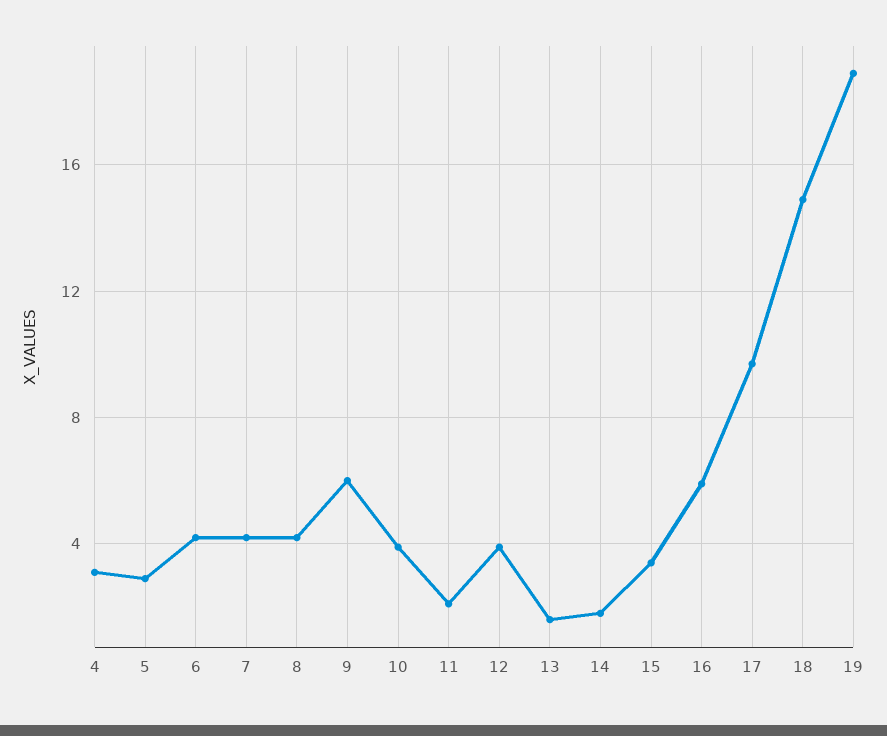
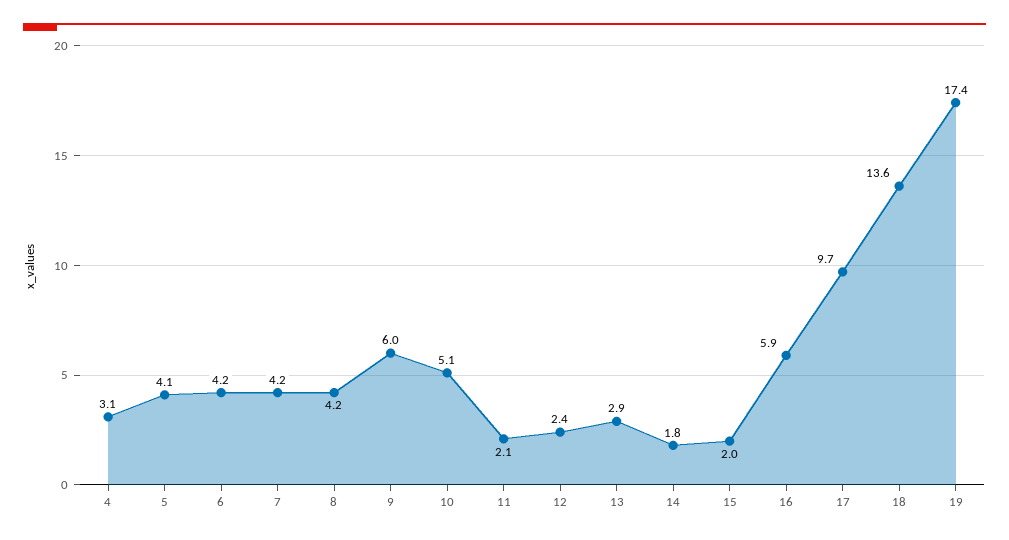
5: 3 -> 4.1
10: 4 -> 5.1
12: 4 -> 2.4
13: 1.5 -> 2.9
15: 3.5 -> 2
18: 15 -> 13.6
19: 19 -> 17.4

